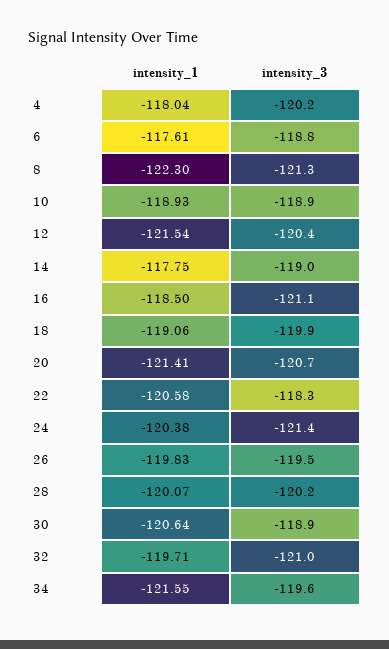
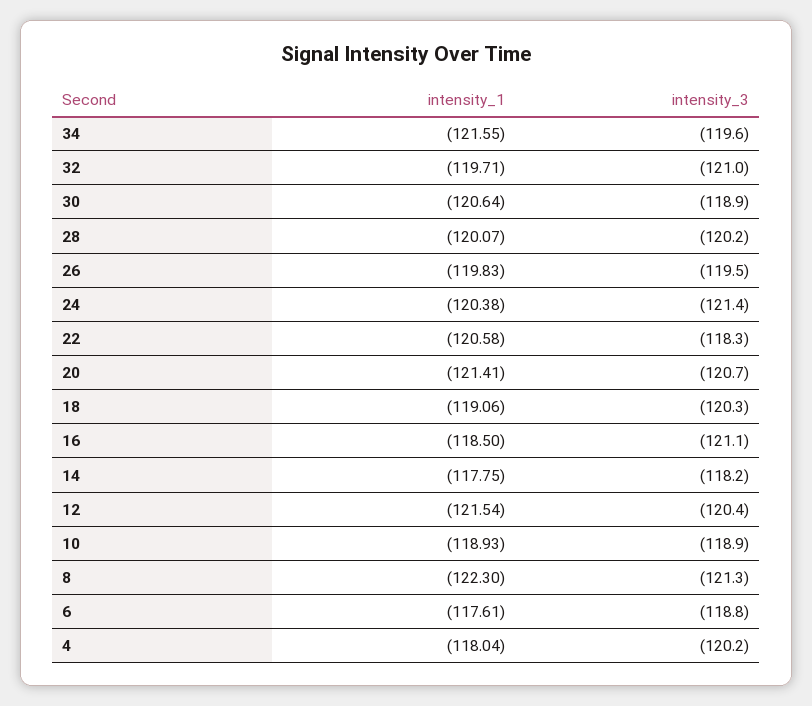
intensity_3, 14: -119 -> -118.2
intensity_3, 18: -119.9 -> -120.3

